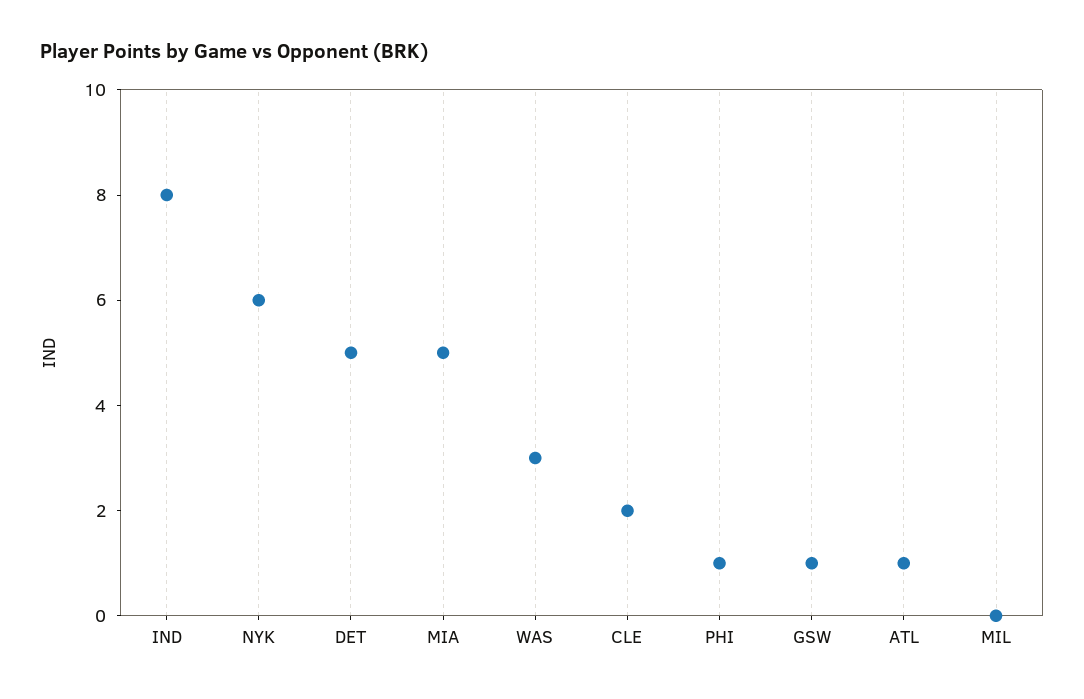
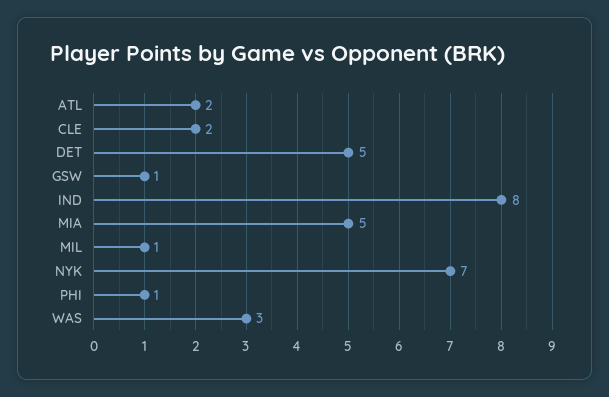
NYK: 6 -> 7
ATL: 1 -> 2
MIL: 0 -> 1

